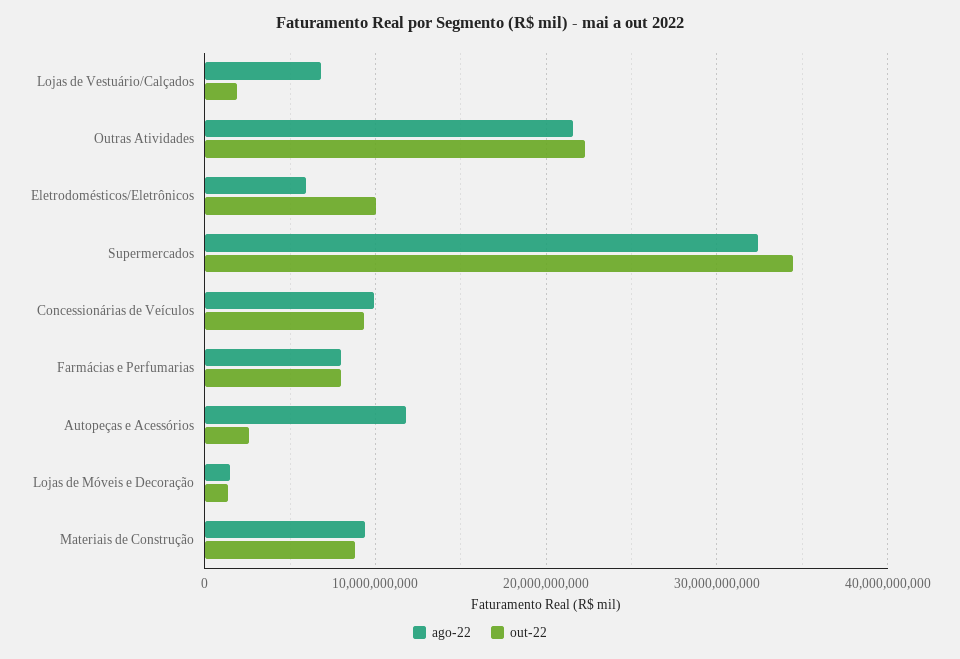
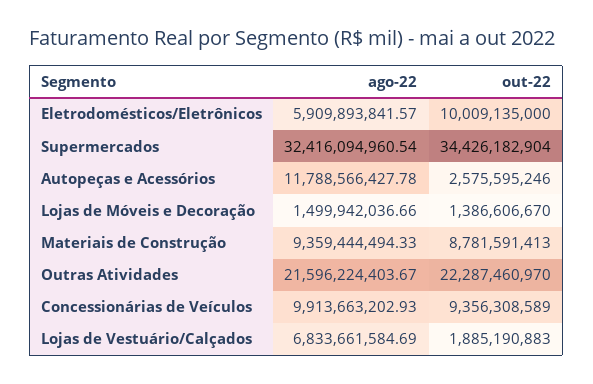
ago-22, Farmácias e Perfumarias: 8000000000 -> none
out-22, Farmácias e Perfumarias: 8000000000 -> none

